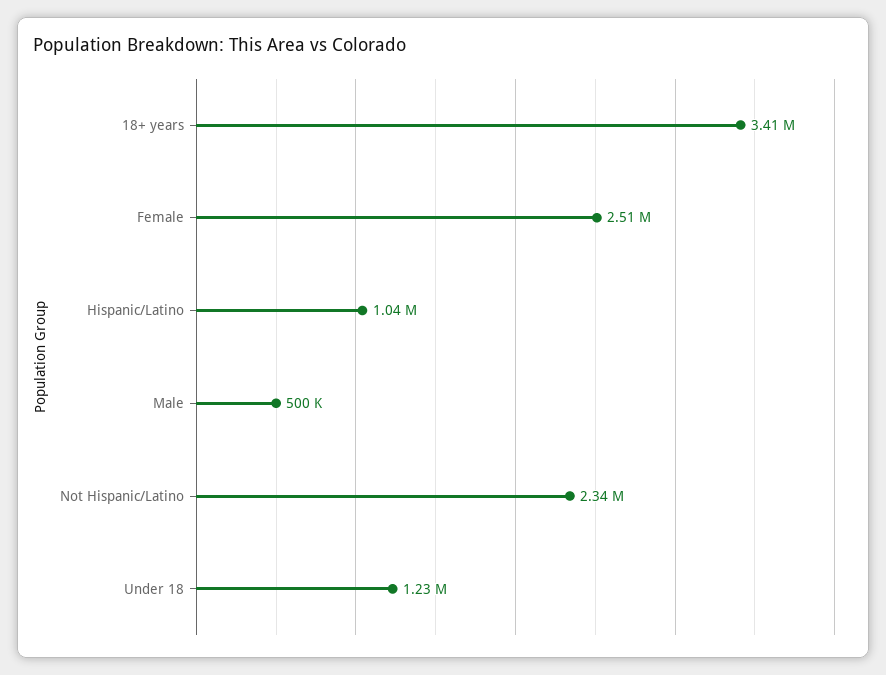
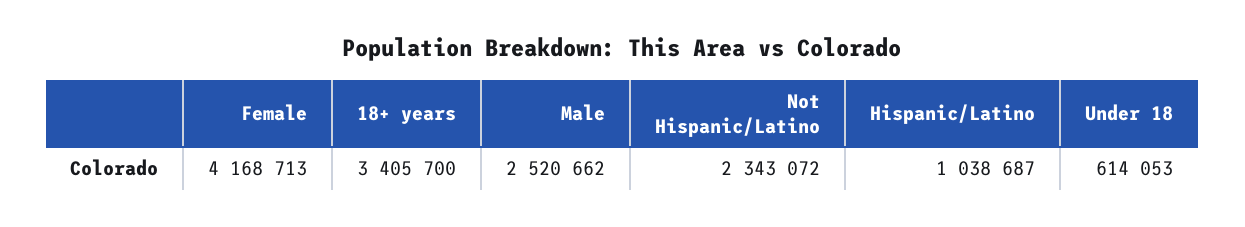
Female: 2510000 -> 4168713
Male: 500000 -> 2520662
Under 18: 1230000 -> 614053

